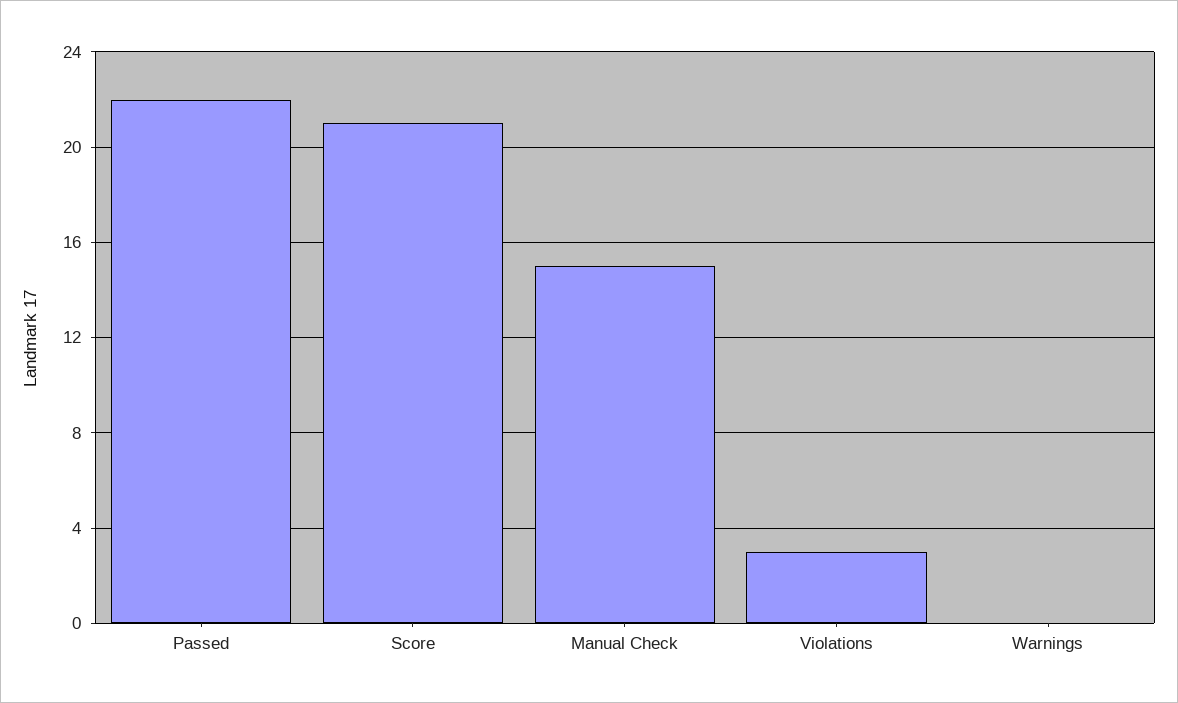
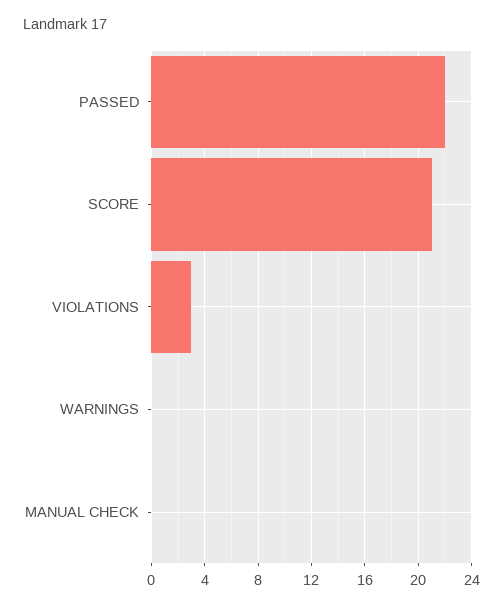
Manual Check: 15 -> 0

